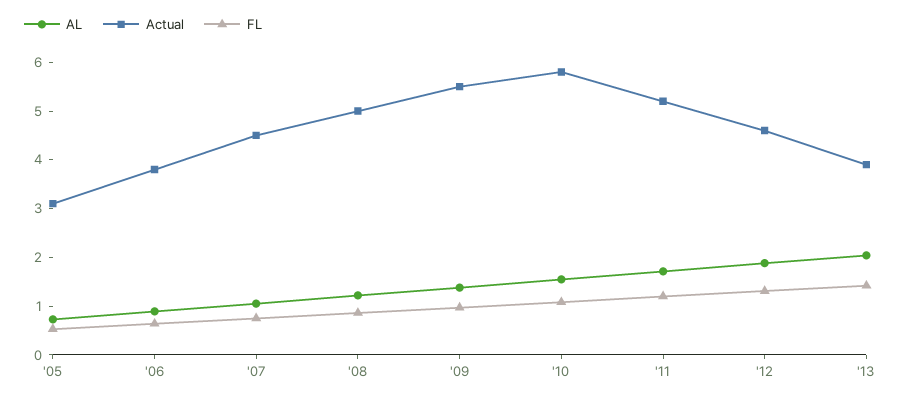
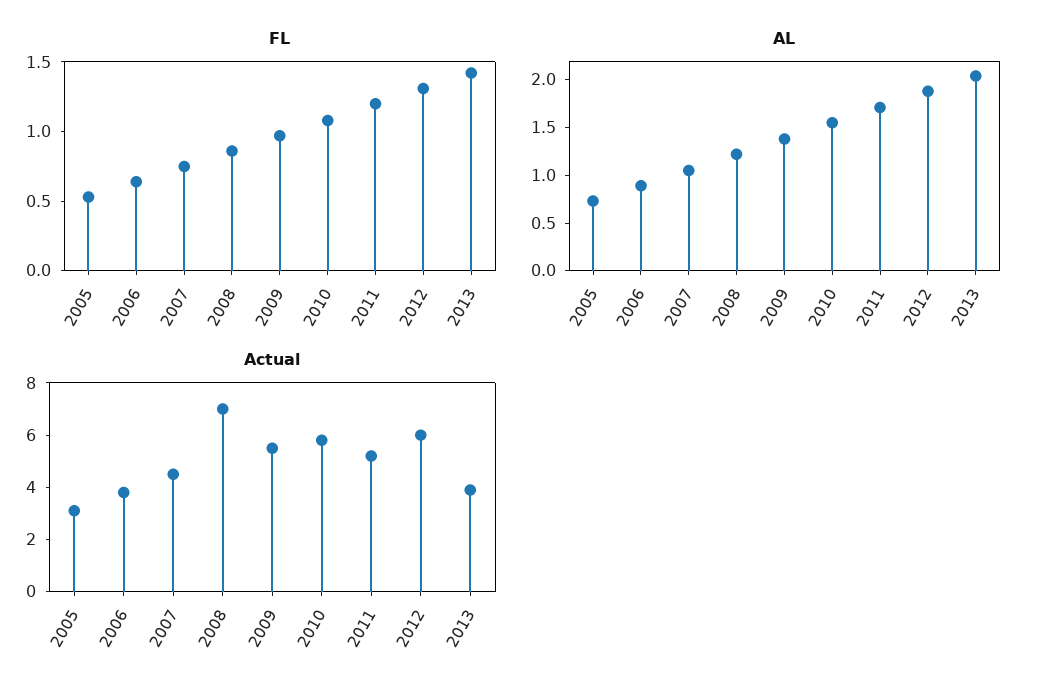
Actual, '08: 5 -> 7
Actual, '12: 4.6 -> 6

